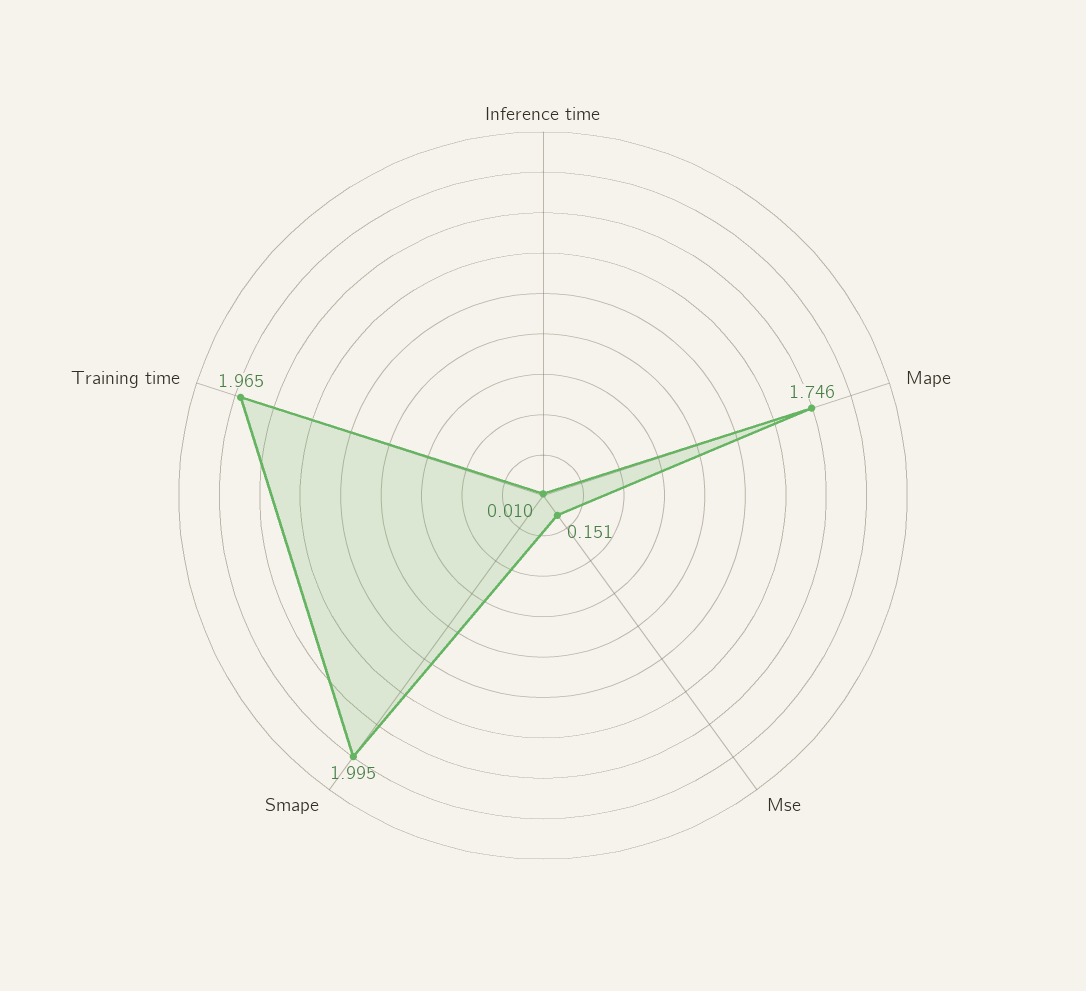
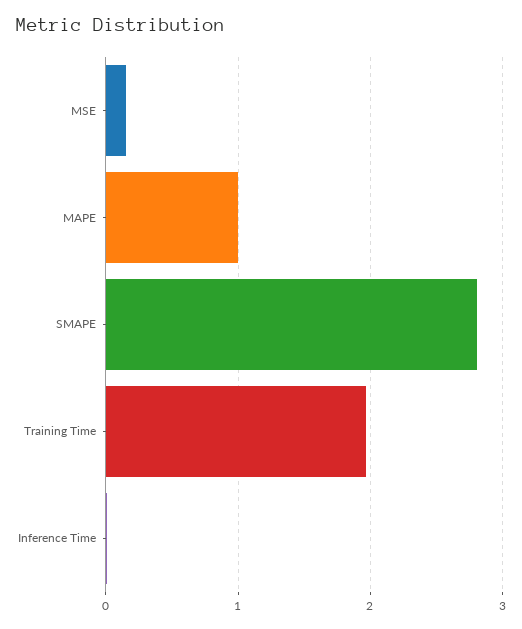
Mape: 1.746 -> 1
Smape: 1.995 -> 2.8

